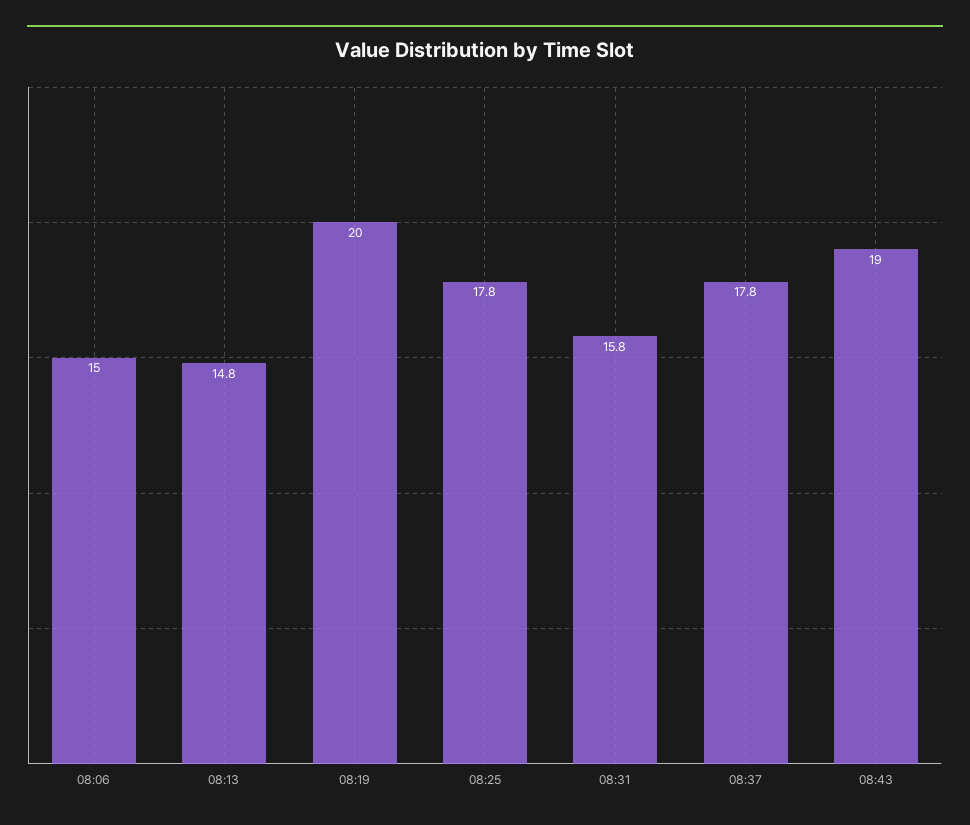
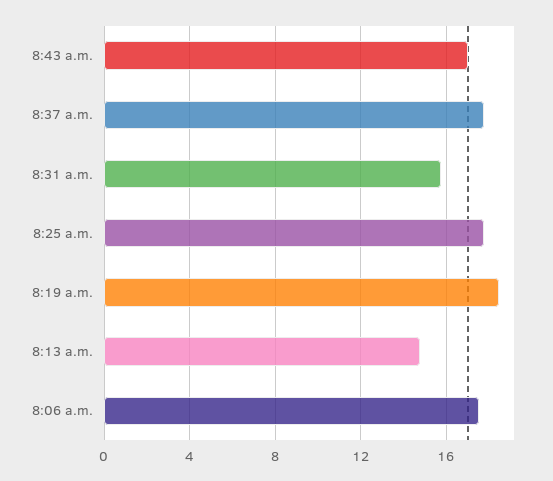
08:06: 15 -> 17.5
08:19: 20 -> 18.5
08:43: 19 -> 17

